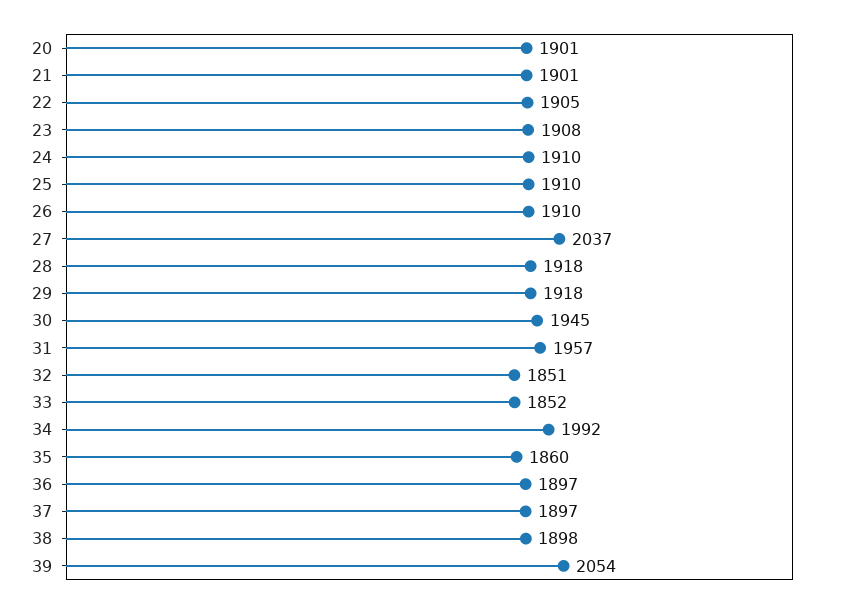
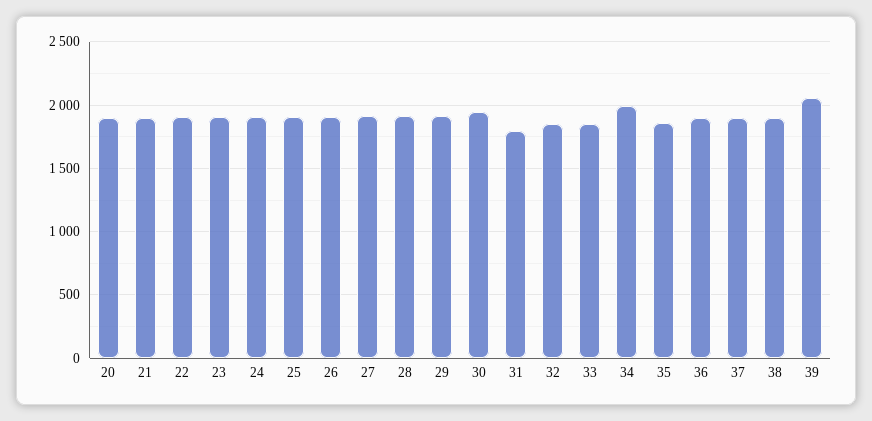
27: 2037 -> 1900
31: 1957 -> 1800

